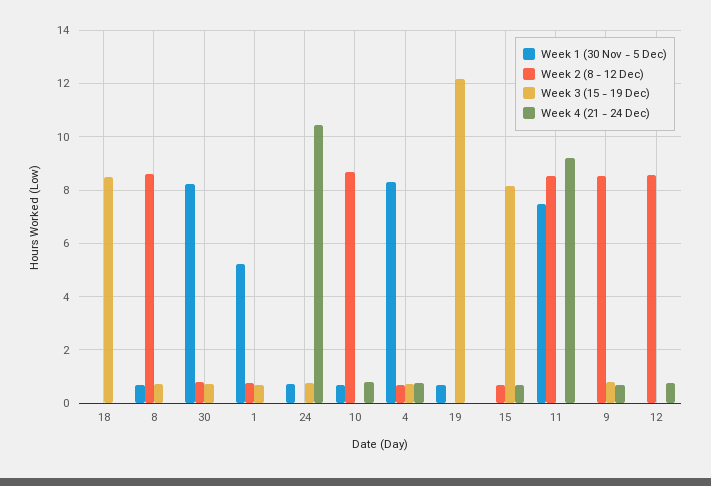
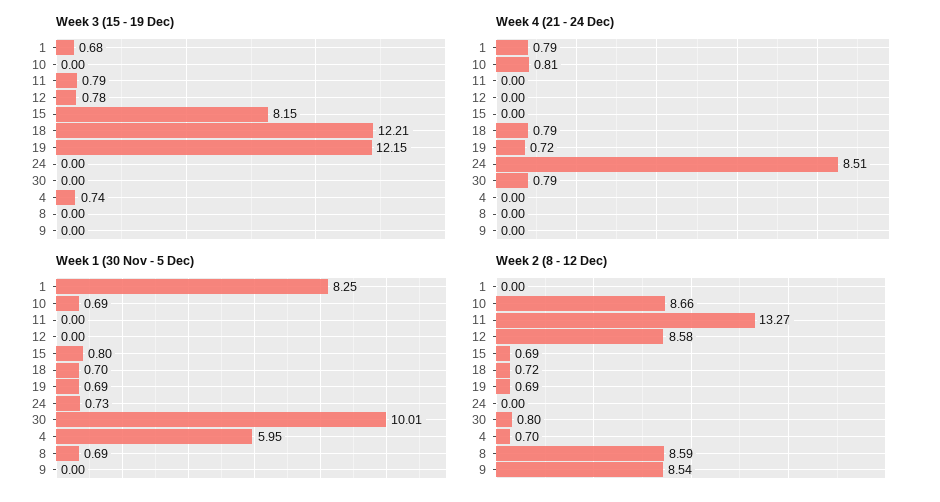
Week 1 (30 Nov - 5 Dec), 18: 0 -> 0.7
Week 2 (8 - 12 Dec), 18: 0 -> 0.72
Week 3 (15 - 19 Dec), 18: 8.5 -> 12.21
Week 4 (21 - 24 Dec), 18: 0 -> 0.79
Week 3 (15 - 19 Dec), 8: 0.75 -> 0
Week 1 (30 Nov - 5 Dec), 30: 8.25 -> 10.01
Week 3 (15 - 19 Dec), 30: 0.75 -> 0
Week 4 (21 - 24 Dec), 30: 0 -> 0.79
Week 1 (30 Nov - 5 Dec), 1: 5.25 -> 8.25
Week 2 (8 - 12 Dec), 1: 0.75 -> 0
Week 4 (21 - 24 Dec), 1: 0 -> 0.79
Week 3 (15 - 19 Dec), 24: 0.75 -> 0
Week 4 (21 - 24 Dec), 24: 10.5 -> 8.51
Week 1 (30 Nov - 5 Dec), 4: 8.25 -> 5.95
Week 4 (21 - 24 Dec), 4: 0.75 -> 0
Week 2 (8 - 12 Dec), 19: 0 -> 0.69
Week 4 (21 - 24 Dec), 19: 0 -> 0.72
Week 1 (30 Nov - 5 Dec), 15: 0 -> 0.8
Week 4 (21 - 24 Dec), 15: 0.75 -> 0
Week 1 (30 Nov - 5 Dec), 11: 7.5 -> 0
Week 2 (8 - 12 Dec), 11: 8.5 -> 13.27
Week 3 (15 - 19 Dec), 11: 0 -> 0.79
Week 4 (21 - 24 Dec), 11: 9.25 -> 0
Week 3 (15 - 19 Dec), 9: 0.75 -> 0
Week 4 (21 - 24 Dec), 9: 0.75 -> 0
Week 3 (15 - 19 Dec), 12: 0 -> 0.78
Week 4 (21 - 24 Dec), 12: 0.75 -> 0

